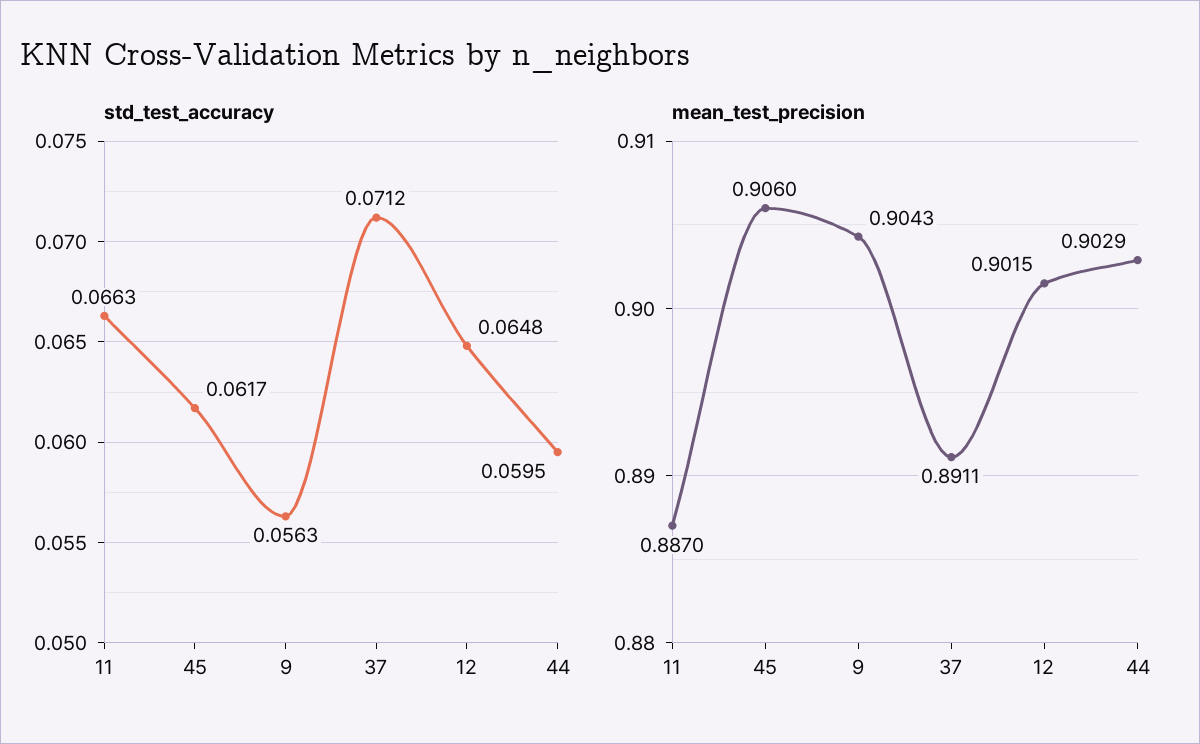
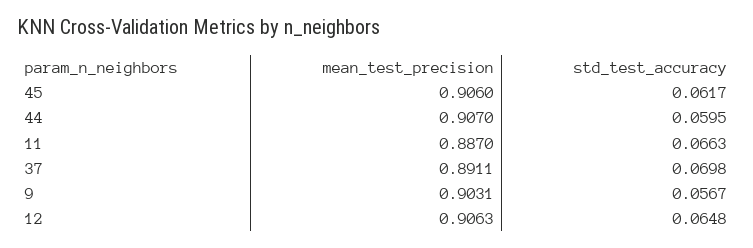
std_test_accuracy, 9: 0.0563 -> 0.0567
std_test_accuracy, 37: 0.0712 -> 0.0698
mean_test_precision, 9: 0.9043 -> 0.9031
mean_test_precision, 12: 0.9015 -> 0.9063
mean_test_precision, 44: 0.9029 -> 0.907

